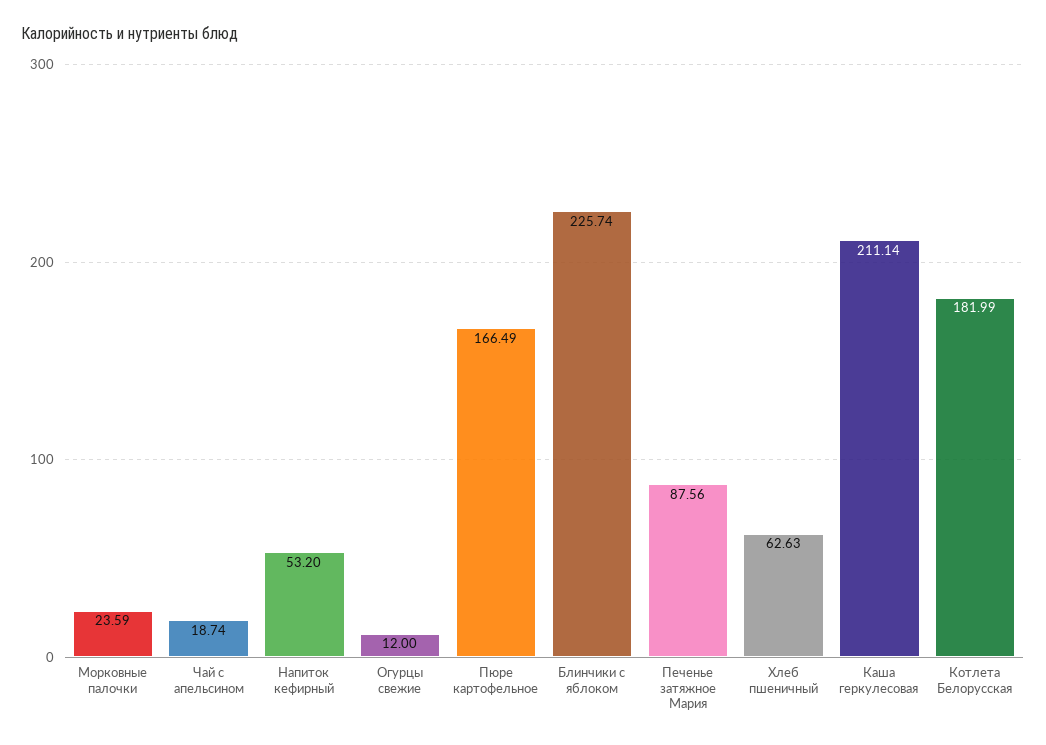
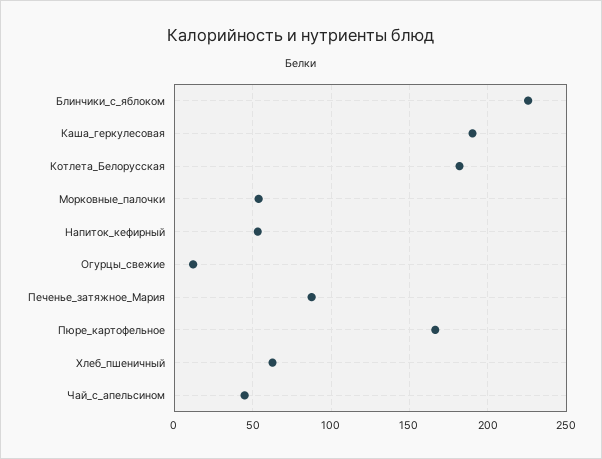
Морковные палочки: 23.59 -> 55
Чай с апельсином: 18.74 -> 45
Каша геркулесовая: 211.14 -> 190

